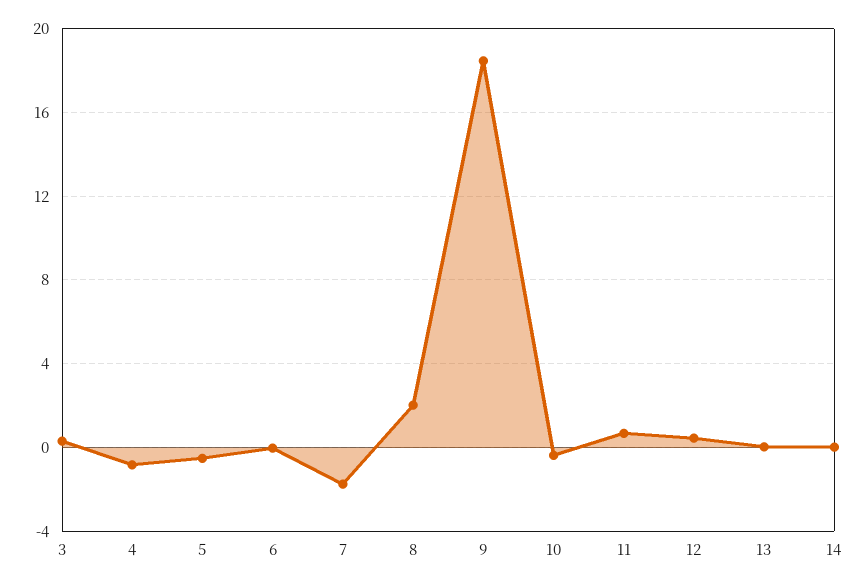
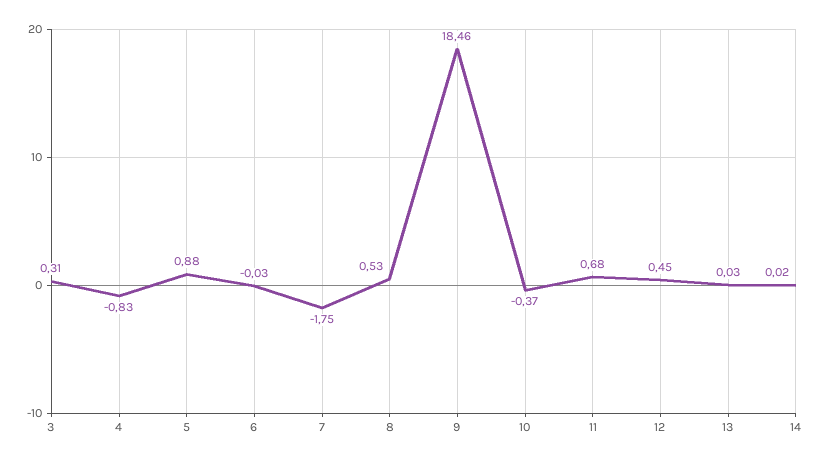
5: -0.5 -> 0.88
8: 2 -> 0.53

